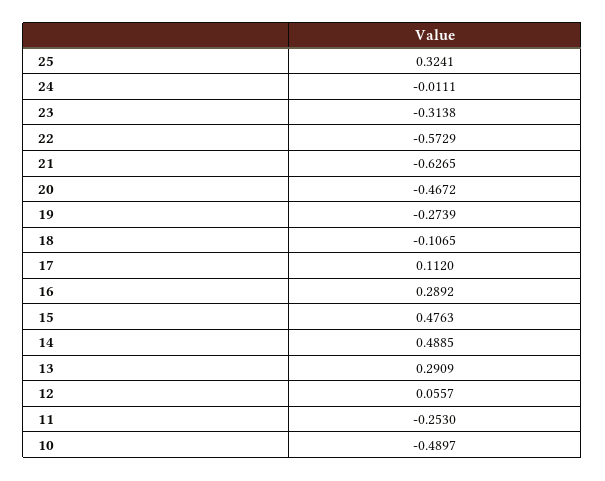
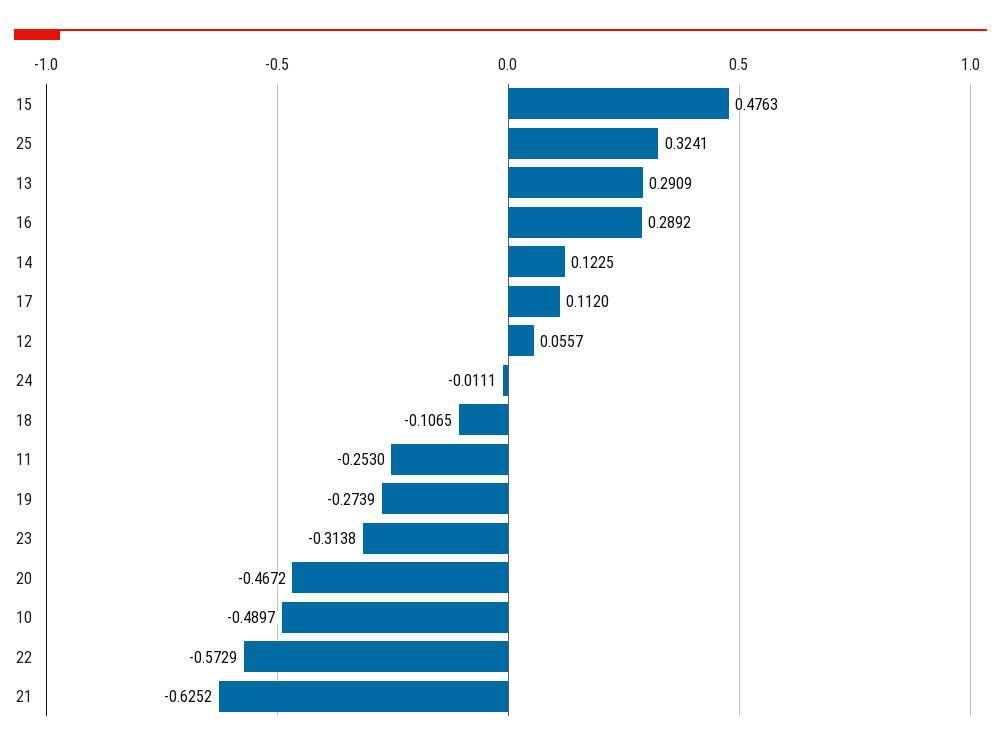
21: -0.6265 -> -0.6252
14: 0.4885 -> 0.1225

